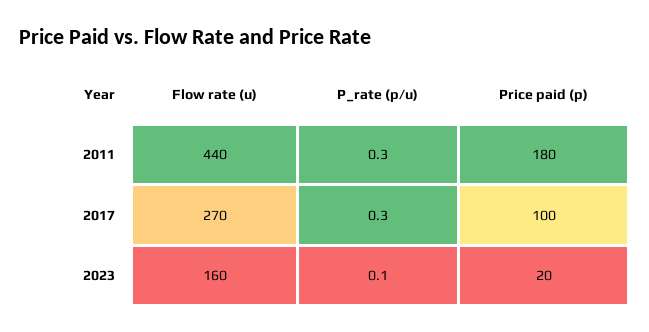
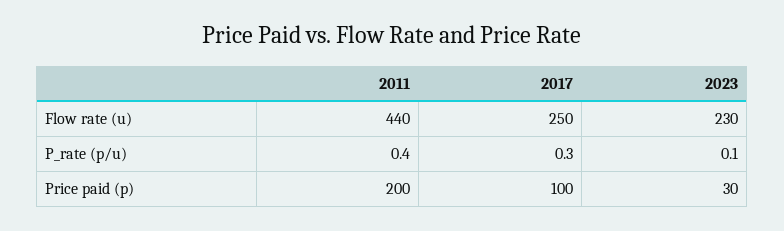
P_rate (p/u), 2011: 0.3 -> 0.4
Price paid (p), 2011: 180 -> 200
Flow rate (u), 2017: 270 -> 250
Flow rate (u), 2023: 160 -> 230
Price paid (p), 2023: 20 -> 30

